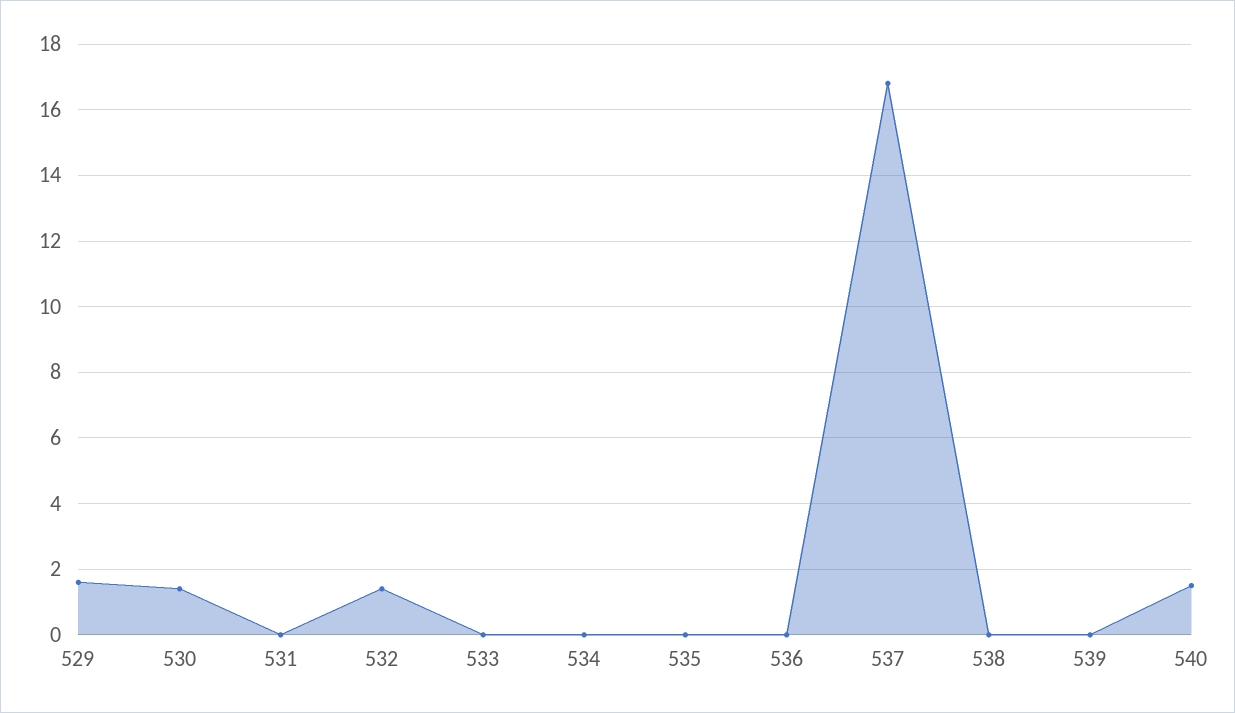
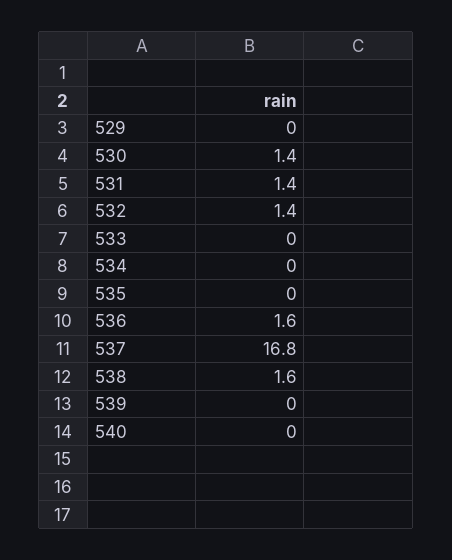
529: 1.5 -> 0
531: 0 -> 1.4
536: 0 -> 1.6
538: 0 -> 1.6
540: 1.5 -> 0

